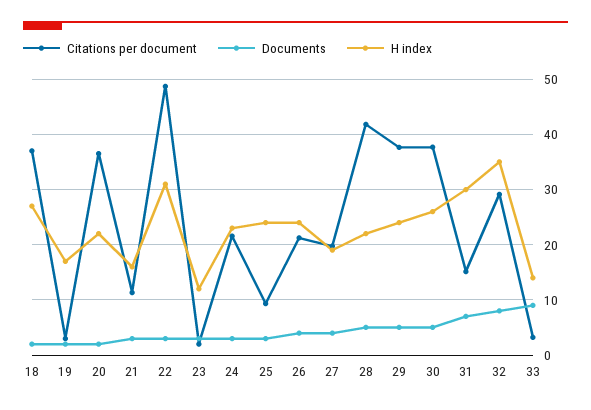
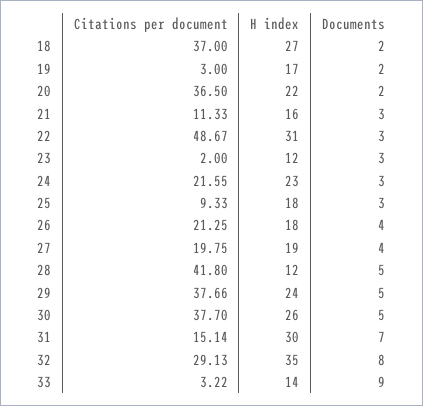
H index, 25: 24 -> 18
H index, 26: 24 -> 18
H index, 28: 22 -> 12

